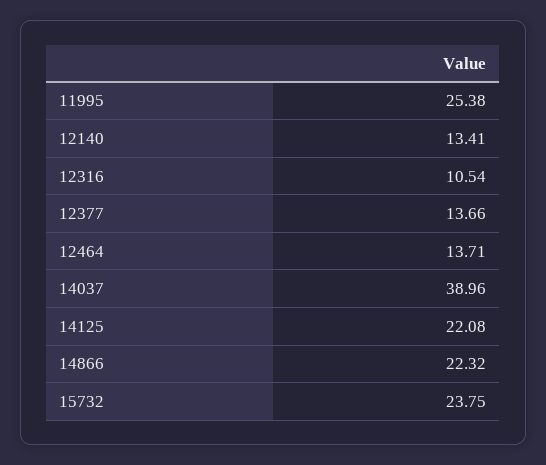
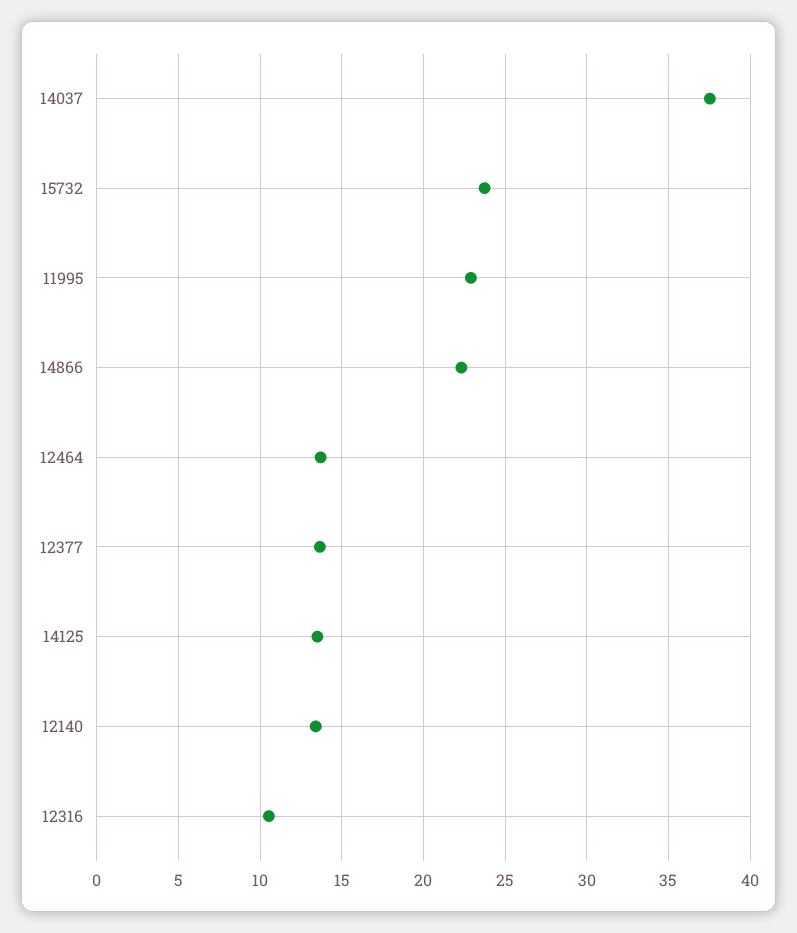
11995: 25.38 -> 23
14037: 38.96 -> 37.5
14125: 22.08 -> 13.5

